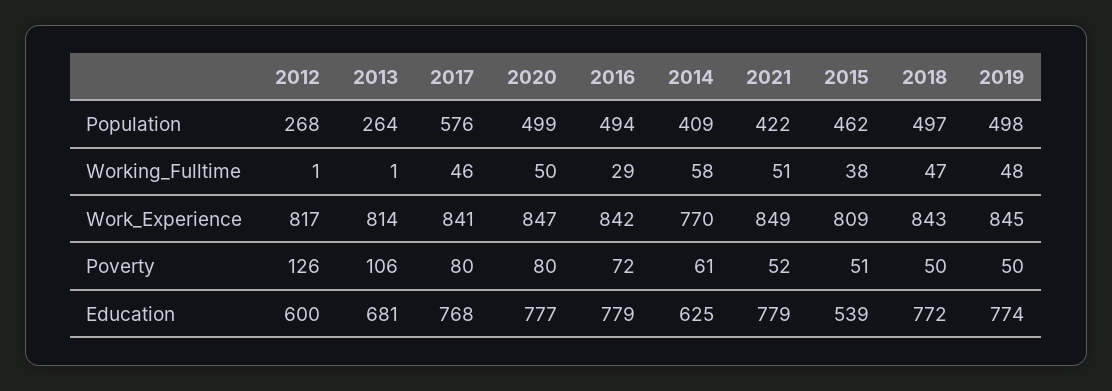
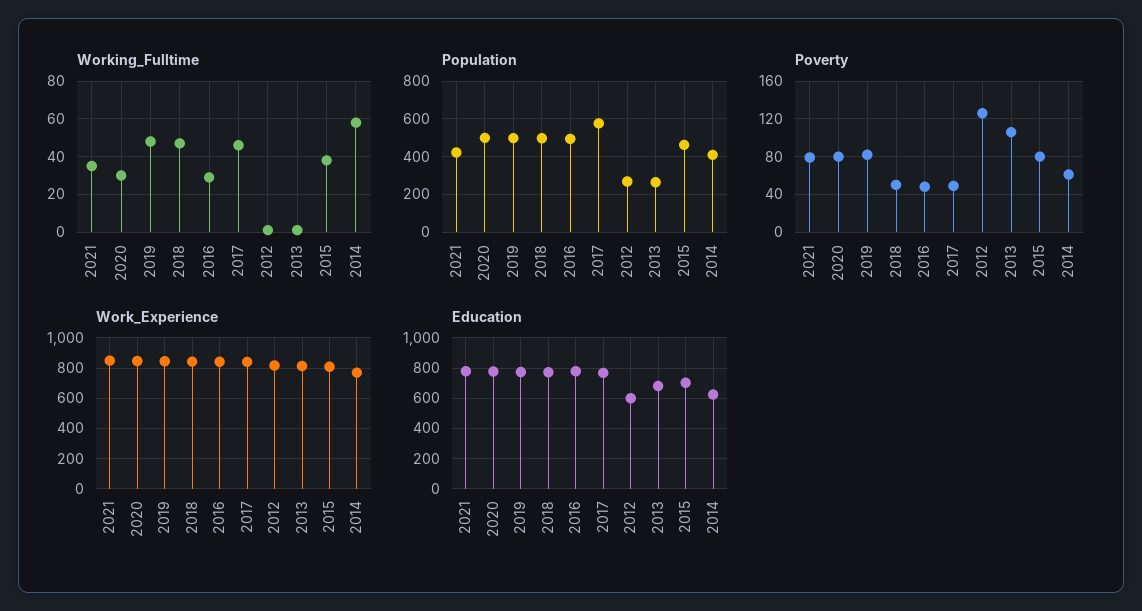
Working_Fulltime, 2020: 50 -> 30
Working_Fulltime, 2021: 51 -> 35
Poverty, 2017: 80 -> 50
Poverty, 2016: 72 -> 50
Poverty, 2021: 52 -> 80
Poverty, 2015: 51 -> 80
Poverty, 2019: 50 -> 80
Education, 2015: 539 -> 700

